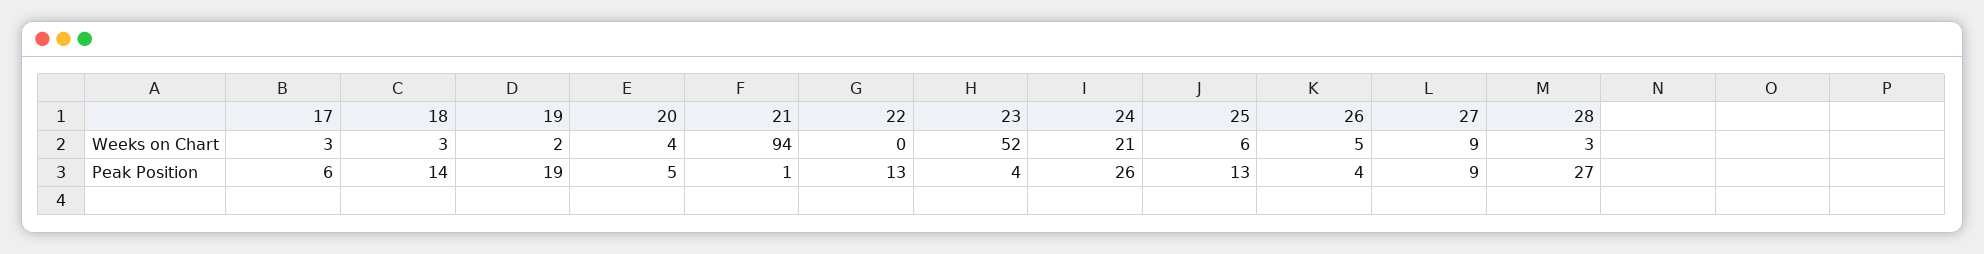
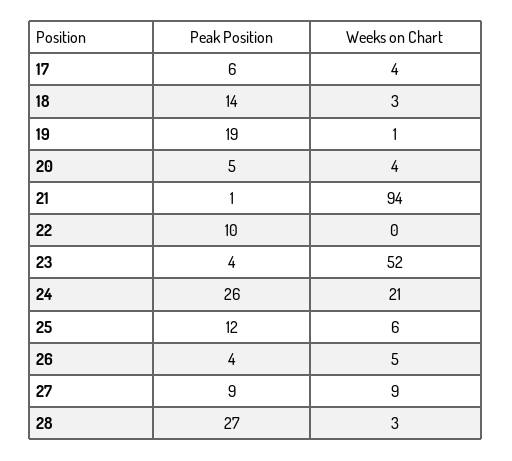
17, Weeks on Chart: 3 -> 4
19, Weeks on Chart: 2 -> 1
22, Peak Position: 13 -> 10
25, Peak Position: 13 -> 12

